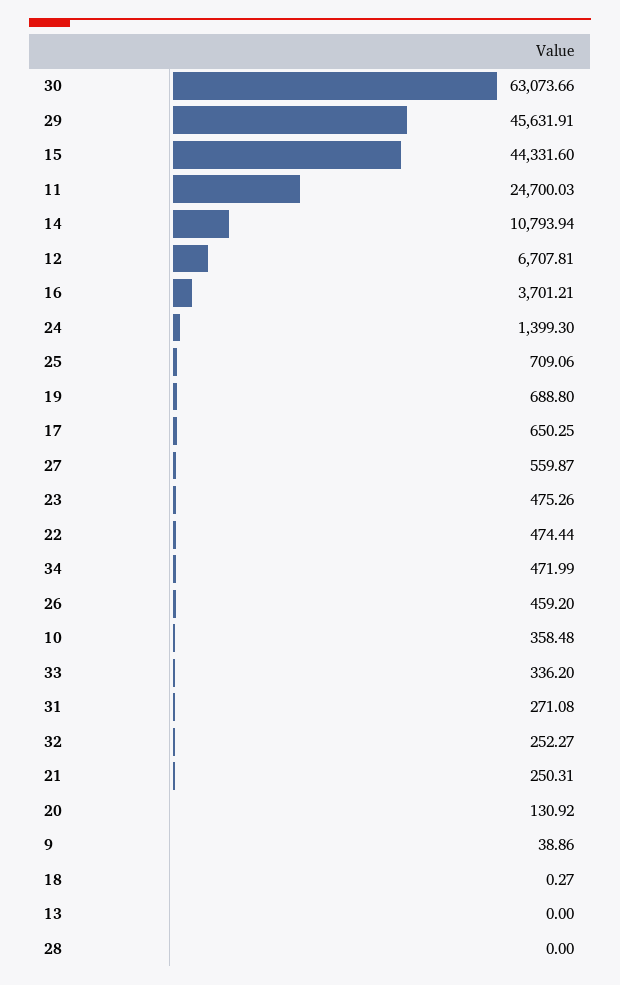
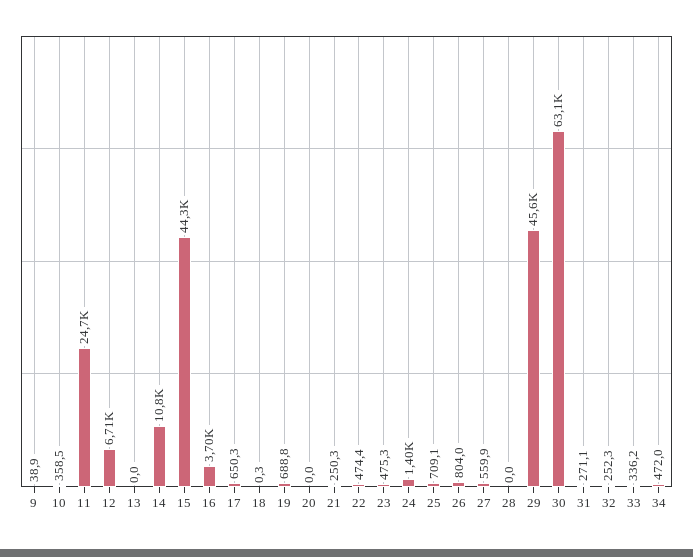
26: 459.2 -> 804
20: 130.92 -> 0

